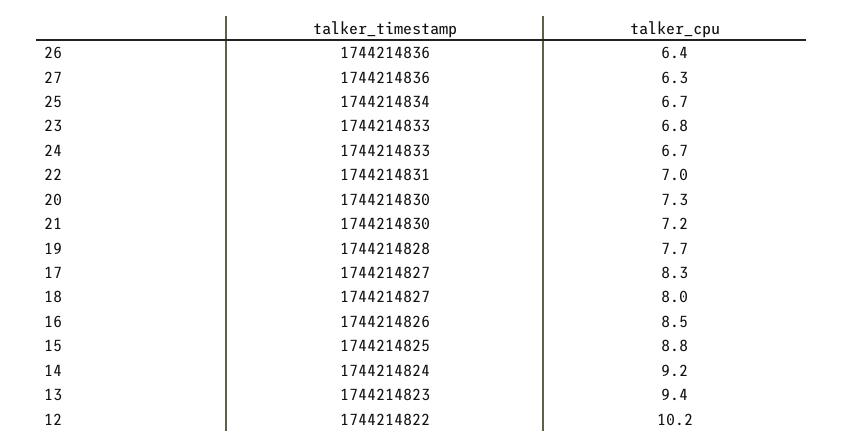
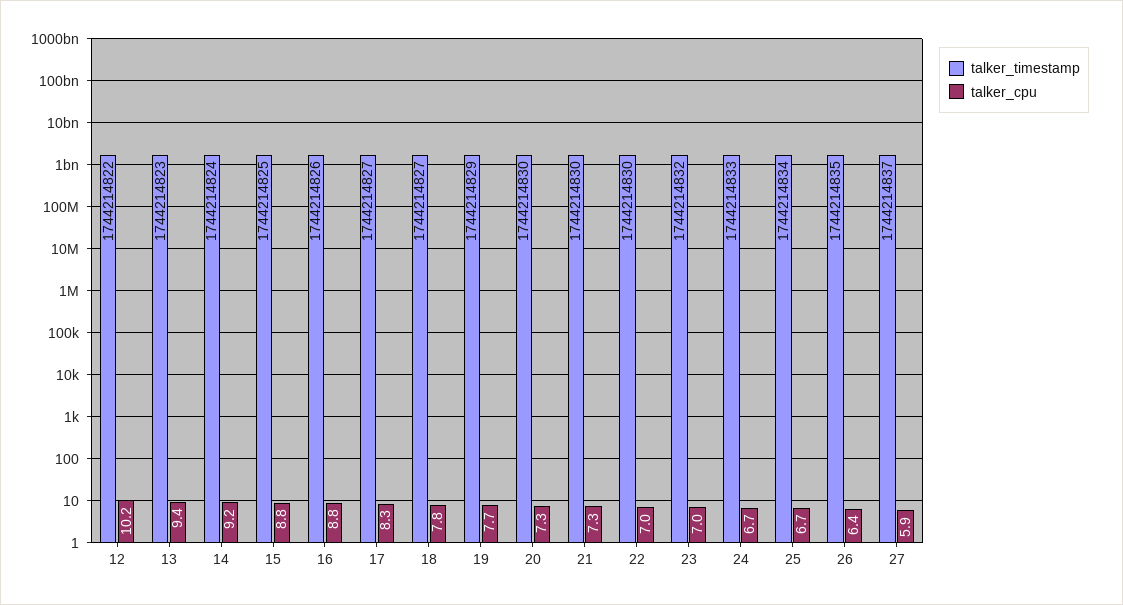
talker_timestamp, 26: 1744214836 -> 1744214835
talker_timestamp, 27: 1744214836 -> 1744214837
talker_cpu, 27: 6.3 -> 5.9
talker_timestamp, 23: 1744214833 -> 1744214832
talker_cpu, 23: 6.8 -> 7
talker_timestamp, 22: 1744214831 -> 1744214830
talker_cpu, 21: 7.2 -> 7.3
talker_timestamp, 19: 1744214828 -> 1744214829
talker_cpu, 18: 8 -> 7.8
talker_cpu, 16: 8.5 -> 8.8

